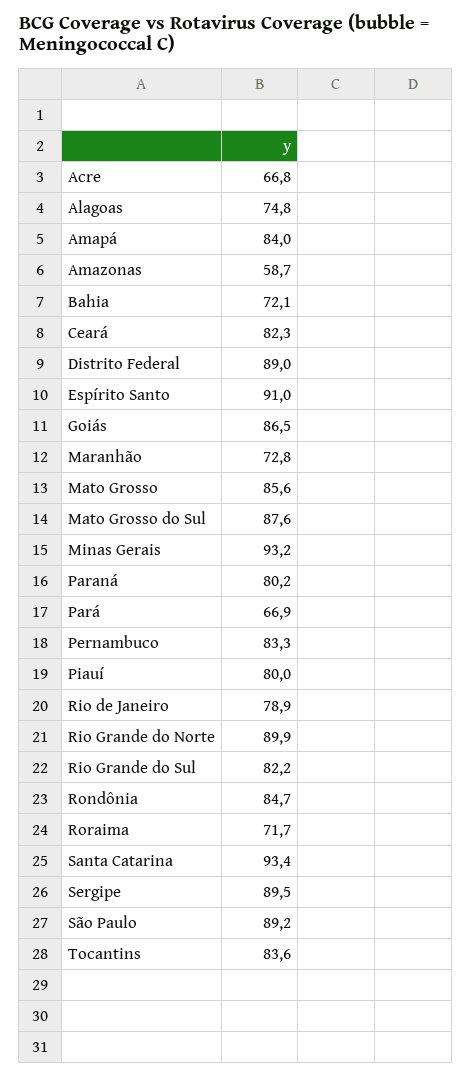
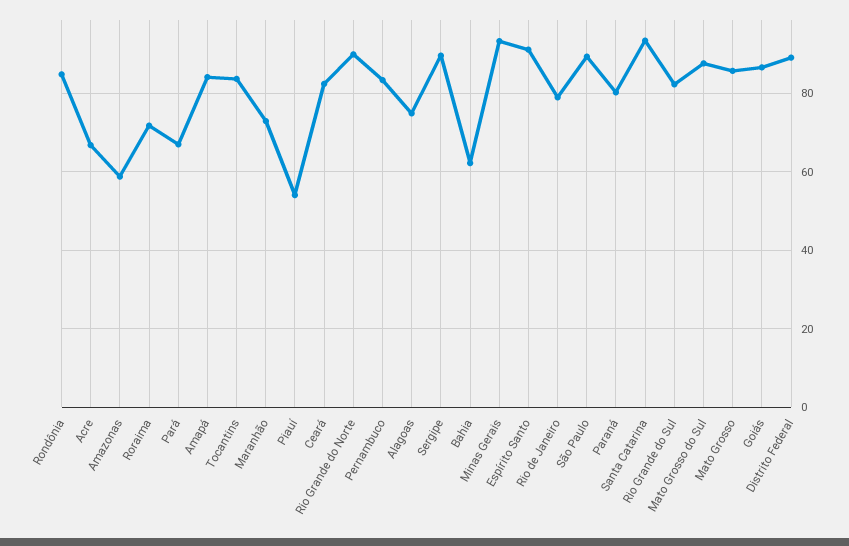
Bahia: 72.1 -> 62
Piauí: 80 -> 54

